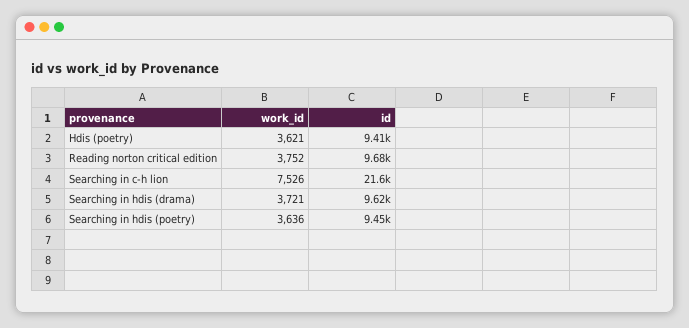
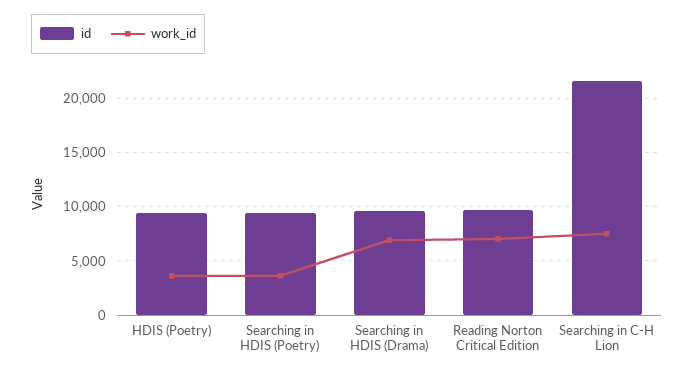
work_id, Reading norton critical edition: 3752 -> 7000
work_id, Searching in hdis (drama): 3721 -> 7000

